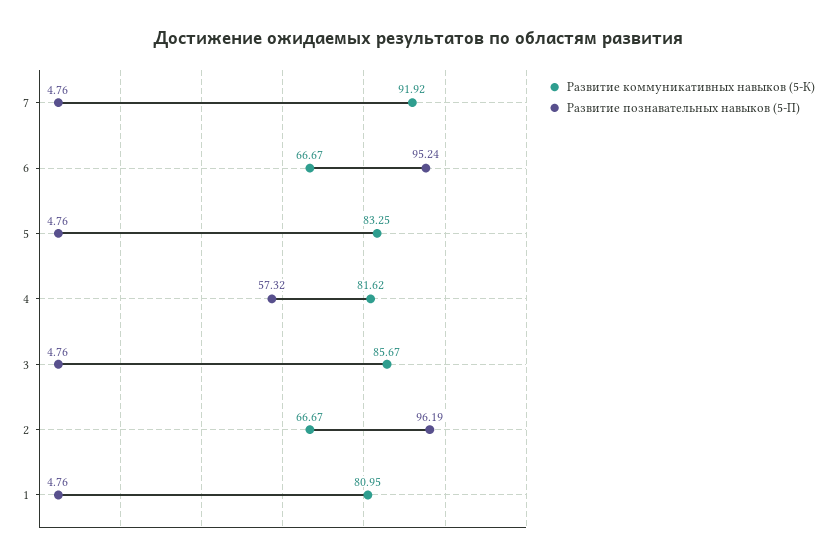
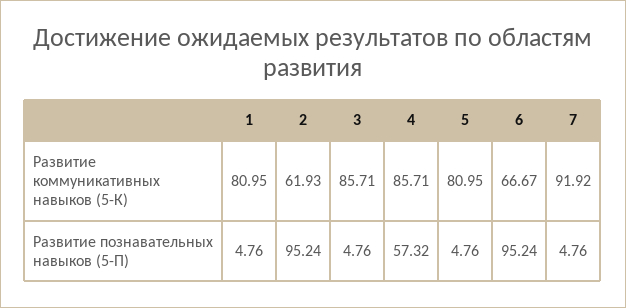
Развитие коммуникативных навыков (5-К), 5: 83.25 -> 80.95
Развитие коммуникативных навыков (5-К), 4: 81.62 -> 85.71
Развитие коммуникативных навыков (5-К), 3: 85.67 -> 85.71
Развитие коммуникативных навыков (5-К), 2: 66.67 -> 61.93
Развитие познавательных навыков (5-П), 2: 96.19 -> 95.24

